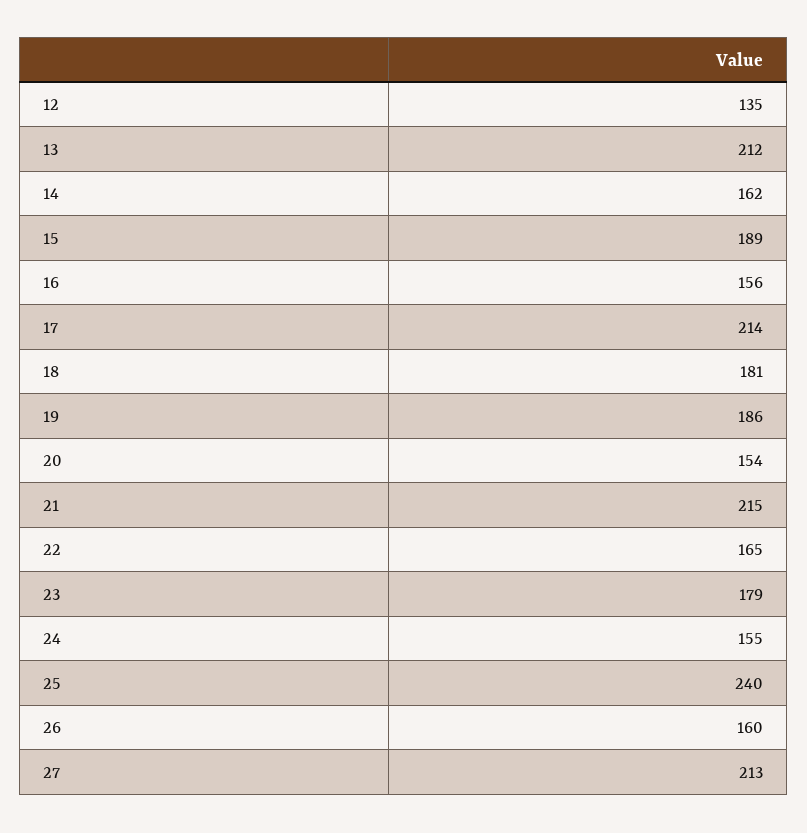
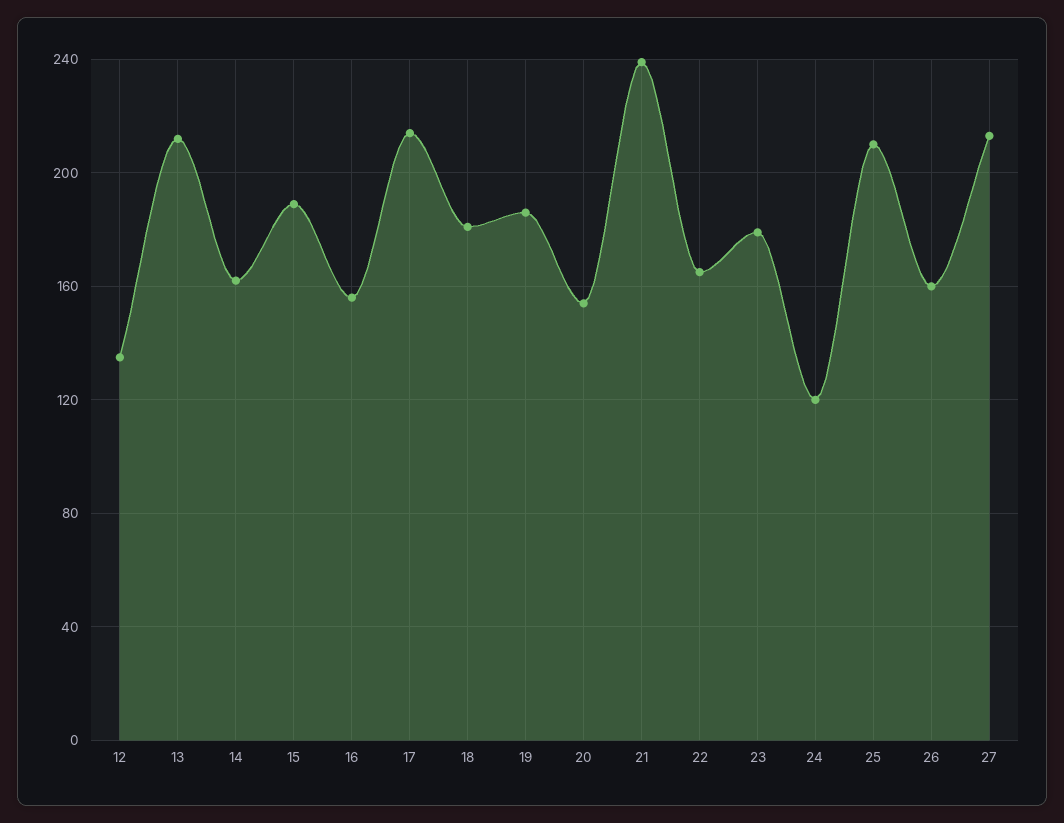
21: 215 -> 240
24: 155 -> 120
25: 240 -> 210

